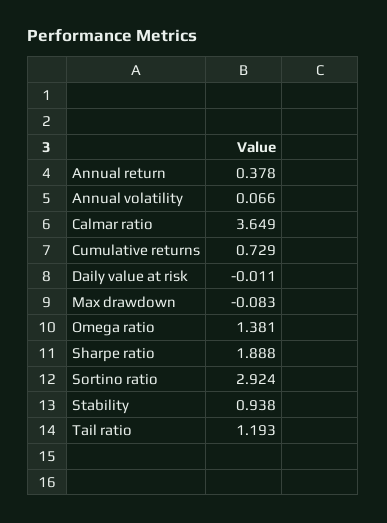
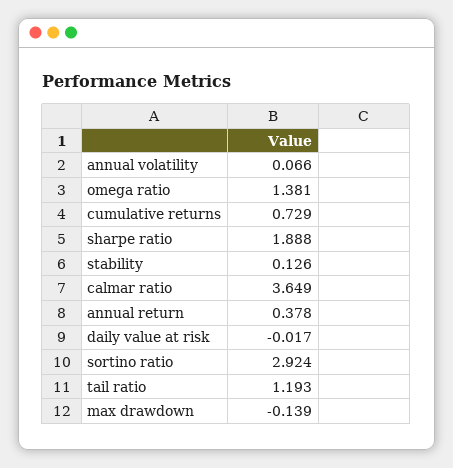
Daily value at risk: -0.011 -> -0.017
Max drawdown: -0.083 -> -0.139
Stability: 0.938 -> 0.126

